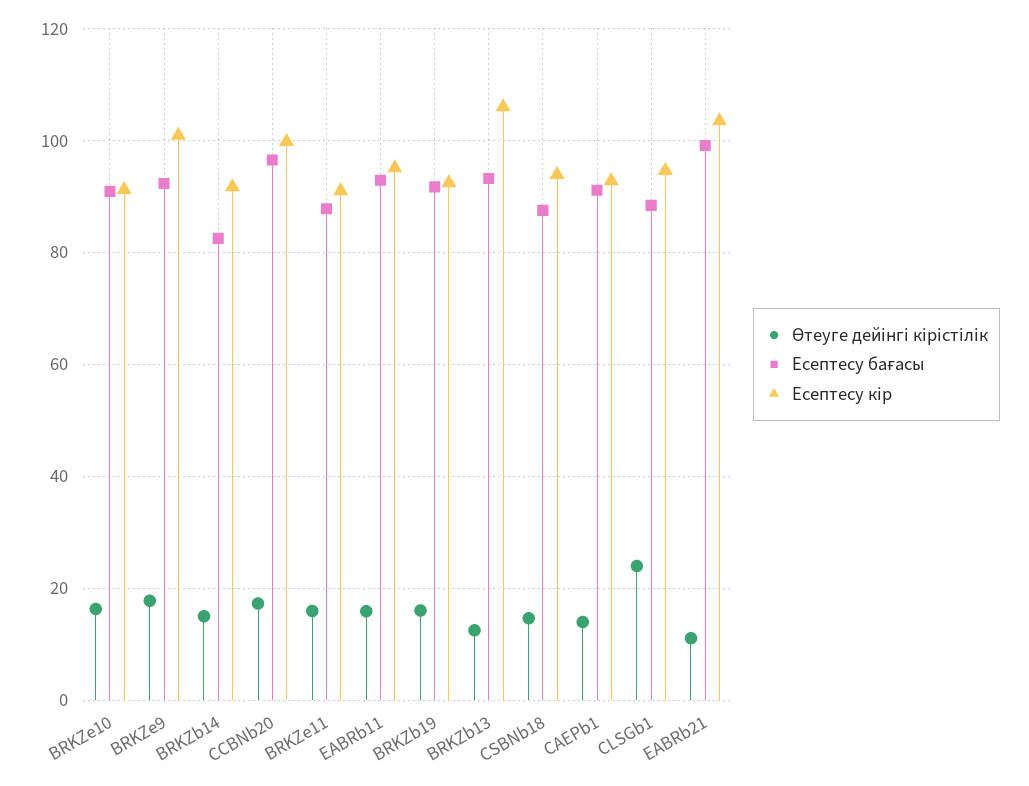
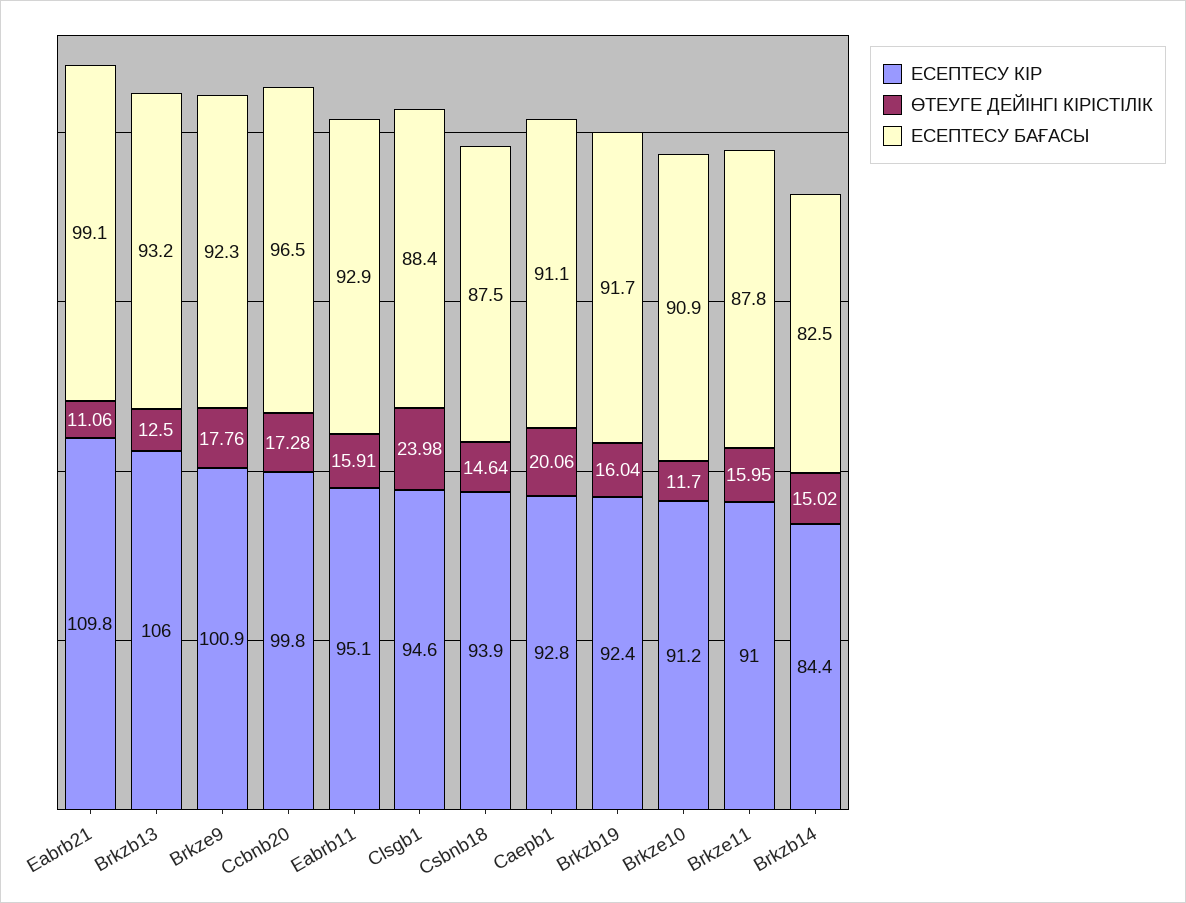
Өтеуге дейінгі кірістілік, BRKZe10: 16 -> 11.7
Есептесу кір, BRKZb14: 92 -> 84.4
Өтеуге дейінгі кірістілік, CAEPb1: 14 -> 20.06
Есептесу кір, EABRb21: 104 -> 109.8

